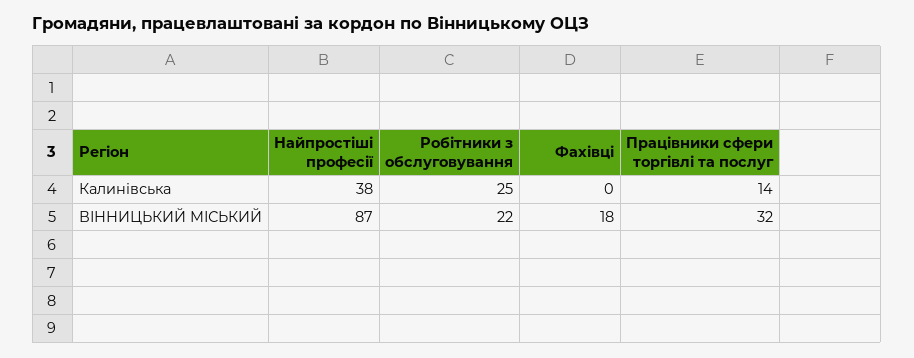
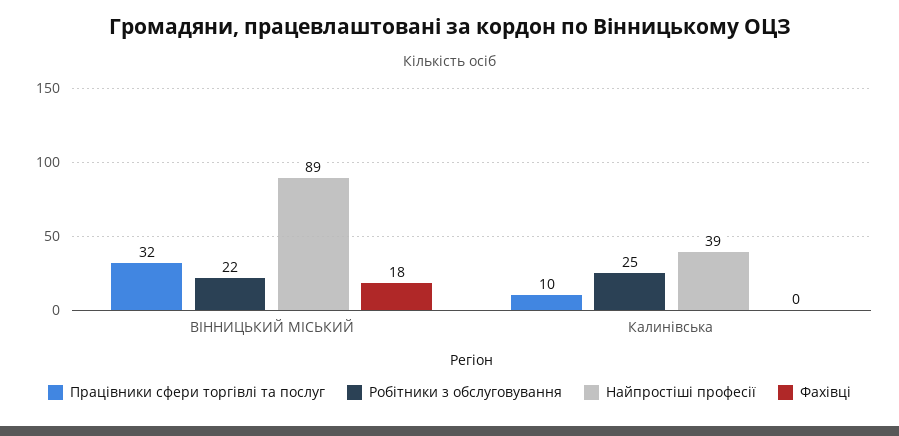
Найпростіші професії, Калинівська: 38 -> 39
Працівники сфери торгівлі та послуг, Калинівська: 14 -> 10
Найпростіші професії, ВІННИЦЬКИЙ МІСЬКИЙ: 87 -> 89

